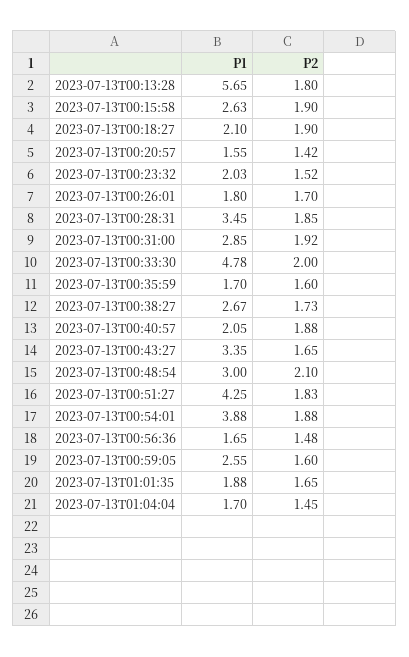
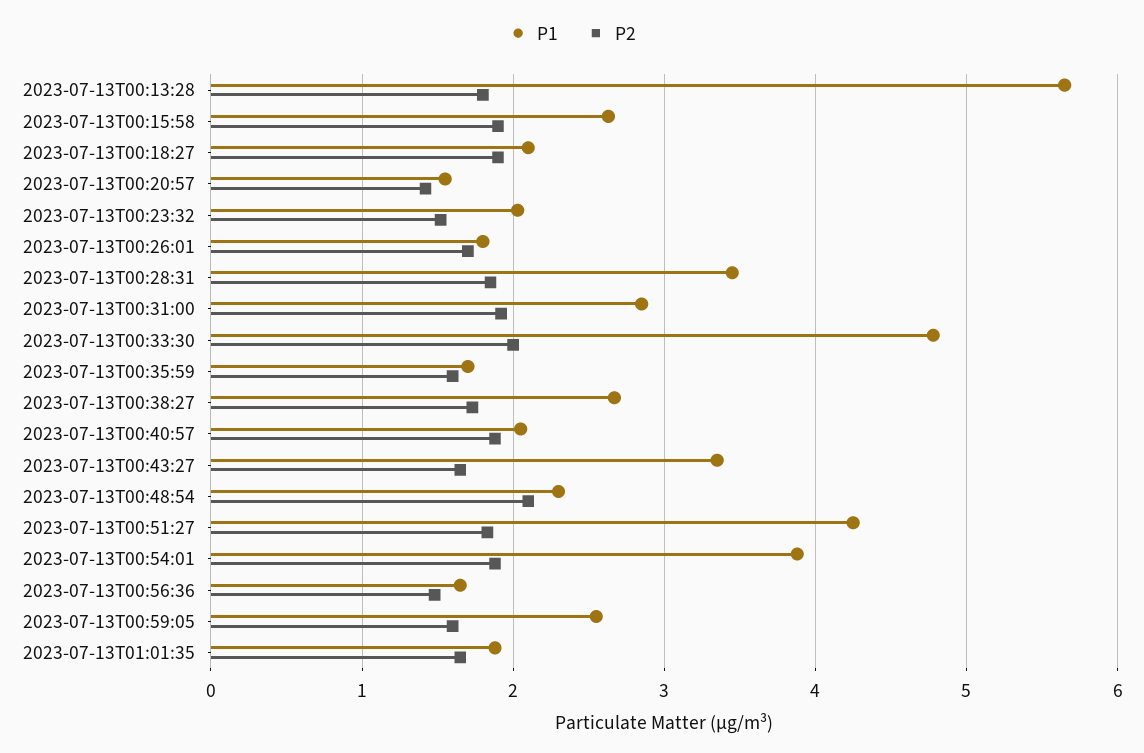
P1, 2023-07-13T00:48:54: 3 -> 2.3
P1, 2023-07-13T01:04:04: 1.7 -> none
P2, 2023-07-13T01:04:04: 1.45 -> none

